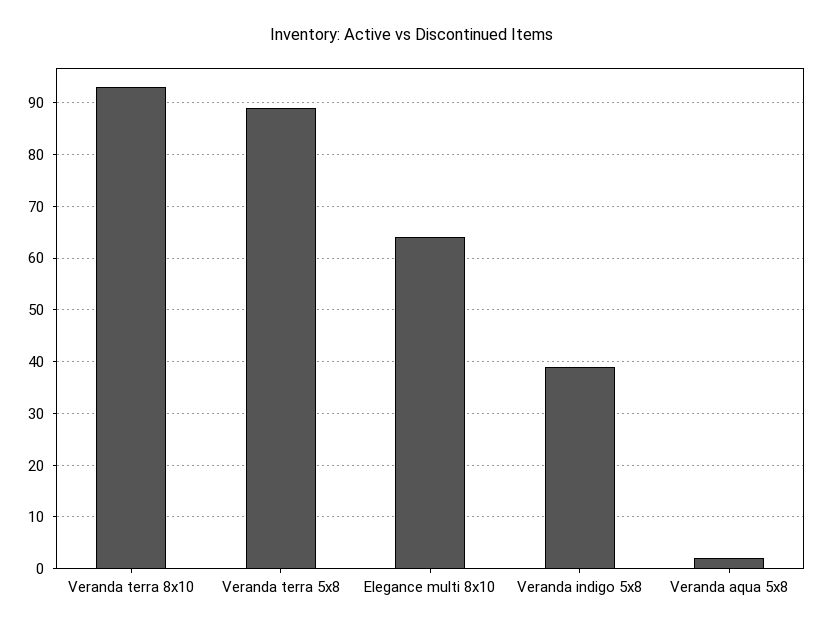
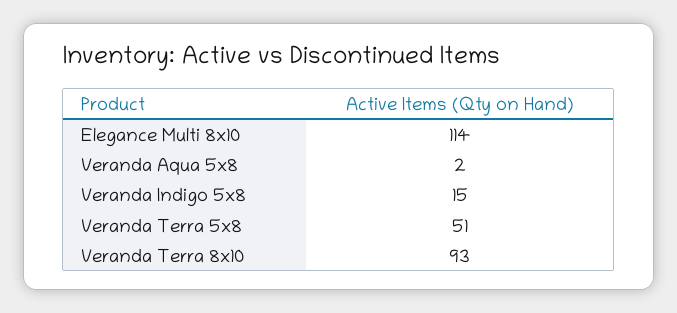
Veranda terra 5x8: 90 -> 51
Elegance multi 8x10: 65 -> 114
Veranda indigo 5x8: 40 -> 15

